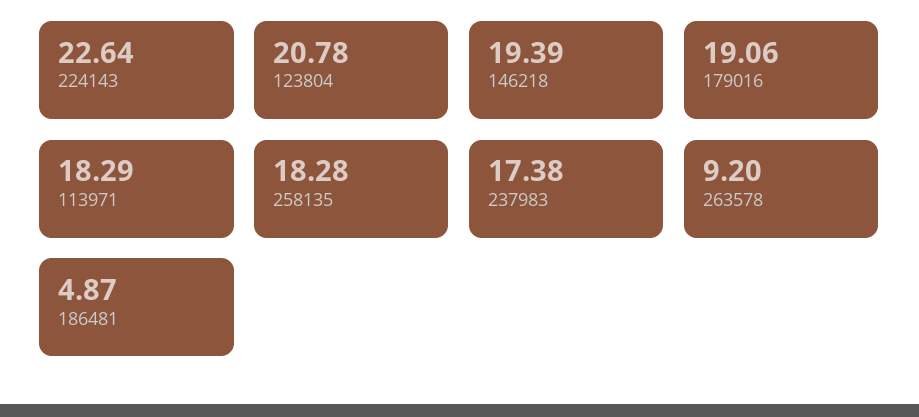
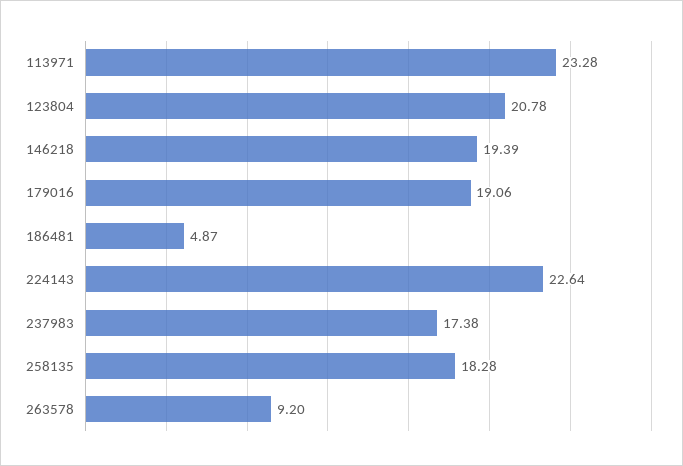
113971: 18.29 -> 23.28

